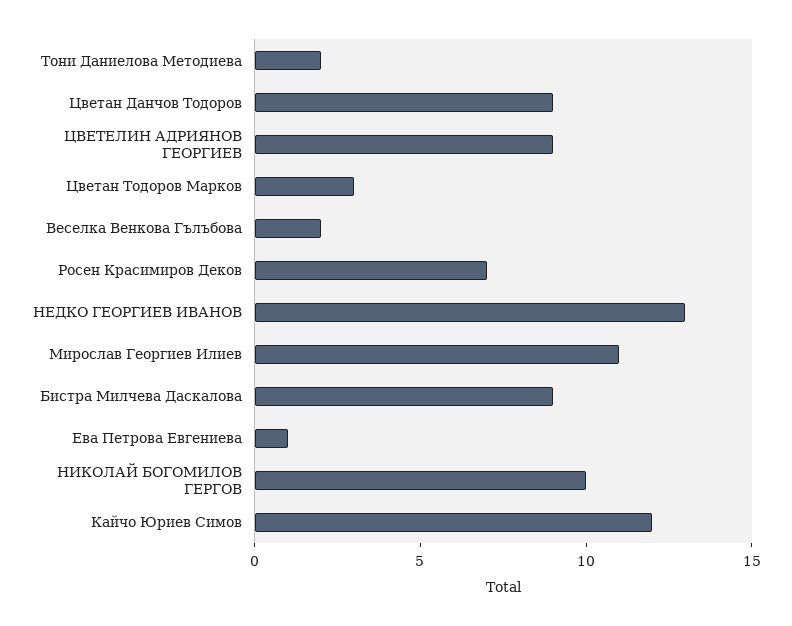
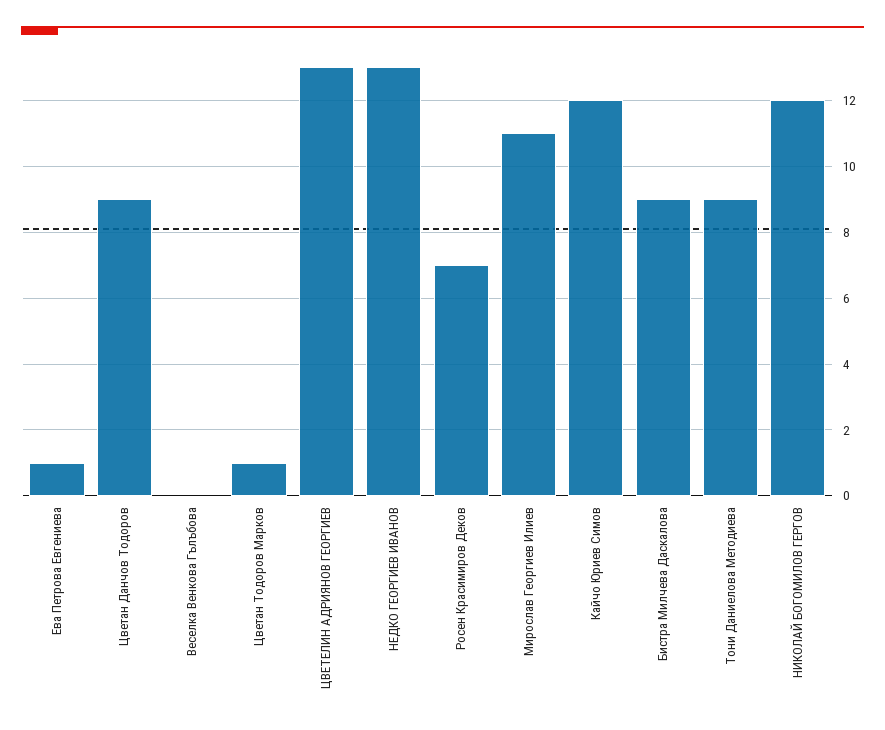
Тони Даниелова Методиева: 2 -> 9
ЦВЕТЕЛИН АДРИЯНОВ ГЕОРГИЕВ: 9 -> 13
Цветан Тодоров Марков: 3 -> 1
Веселка Венкова Гълъбова: 2 -> 0
НИКОЛАЙ БОГОМИЛОВ ГЕРГОВ: 10 -> 12

